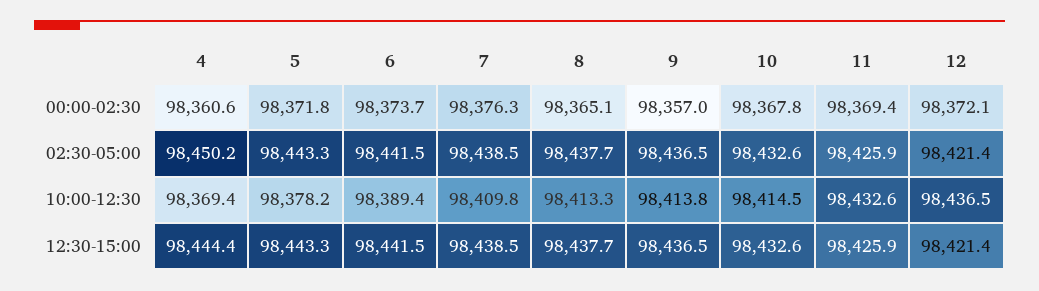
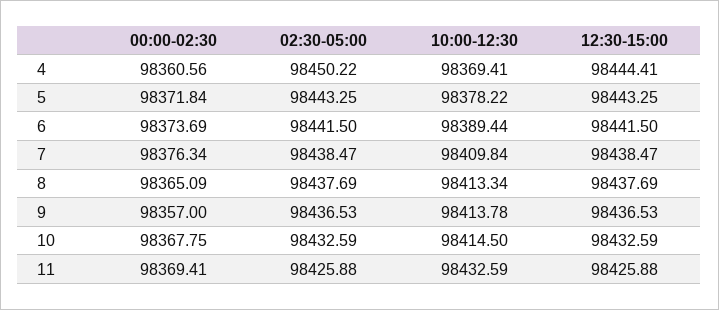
12, 00:00-02:30: 98372.1 -> none
12, 02:30-05:00: 98421.4 -> none
12, 10:00-12:30: 98436.5 -> none
12, 12:30-15:00: 98421.4 -> none

